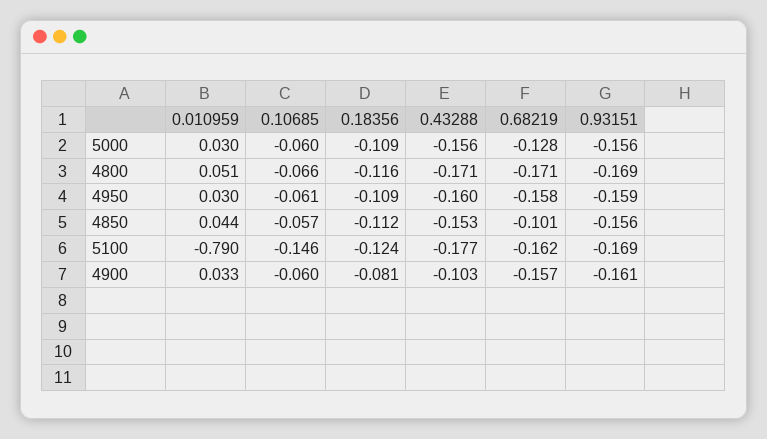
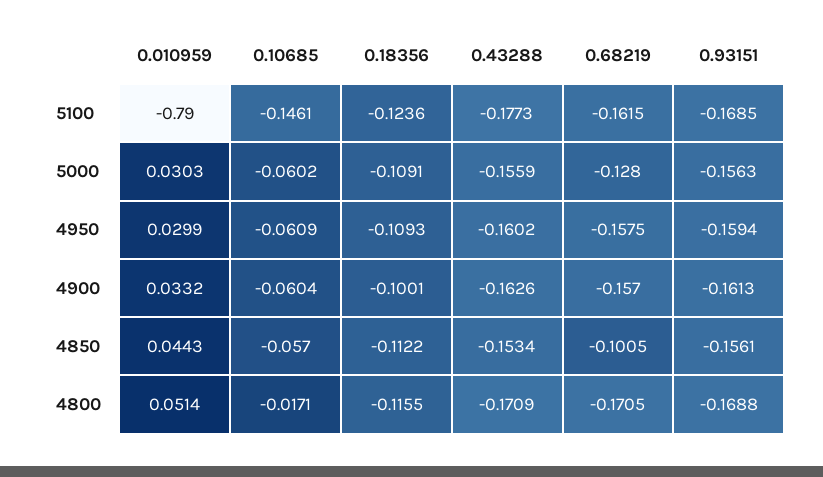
0.10685, 4800: -0.066 -> -0.0171
0.18356, 4900: -0.081 -> -0.1001
0.43288, 4900: -0.103 -> -0.1626

